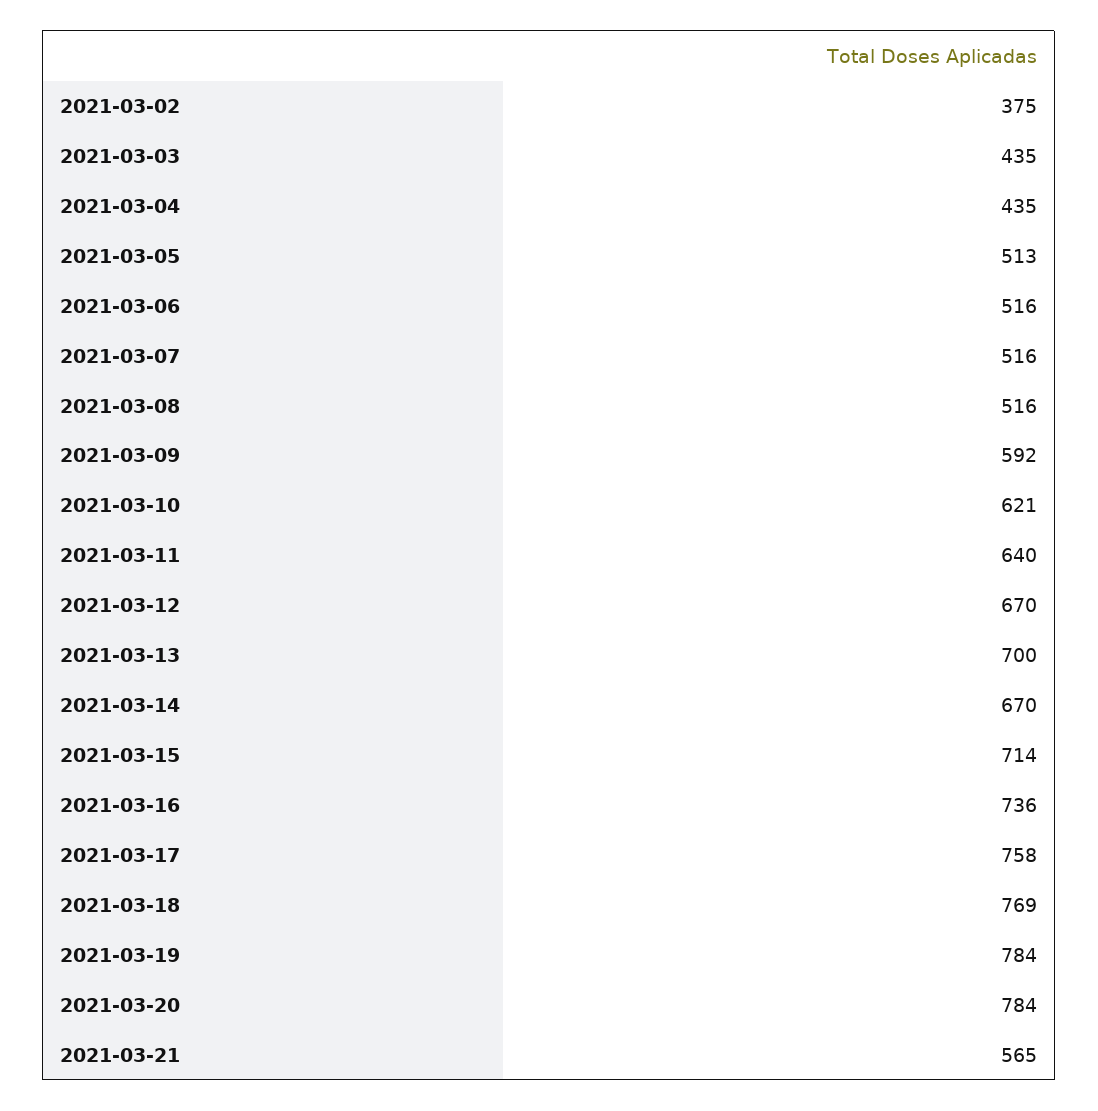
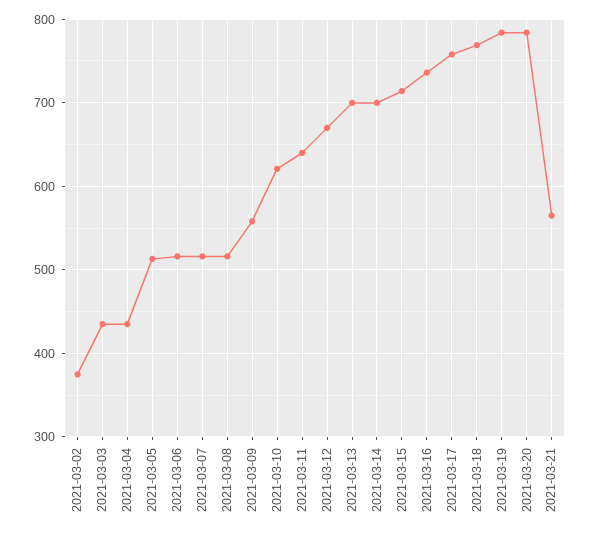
2021-03-09: 592 -> 560
2021-03-14: 670 -> 700

